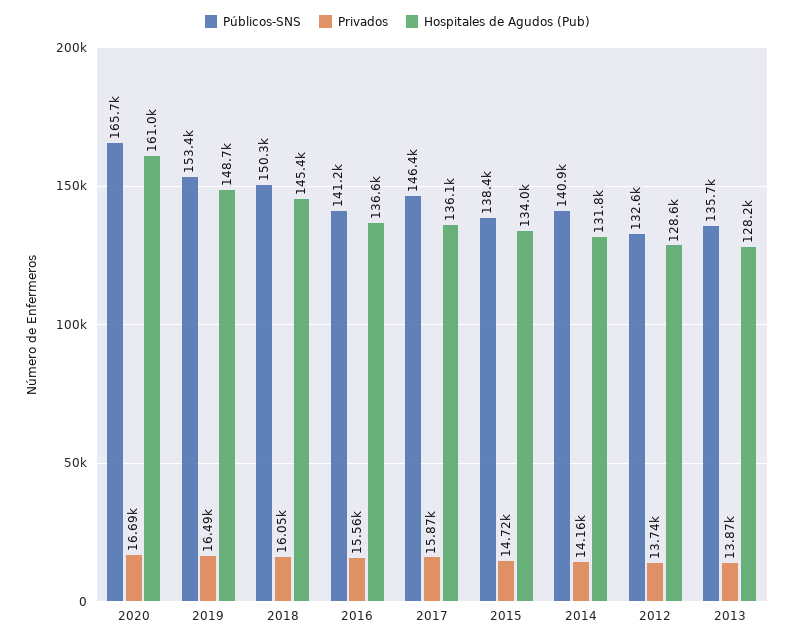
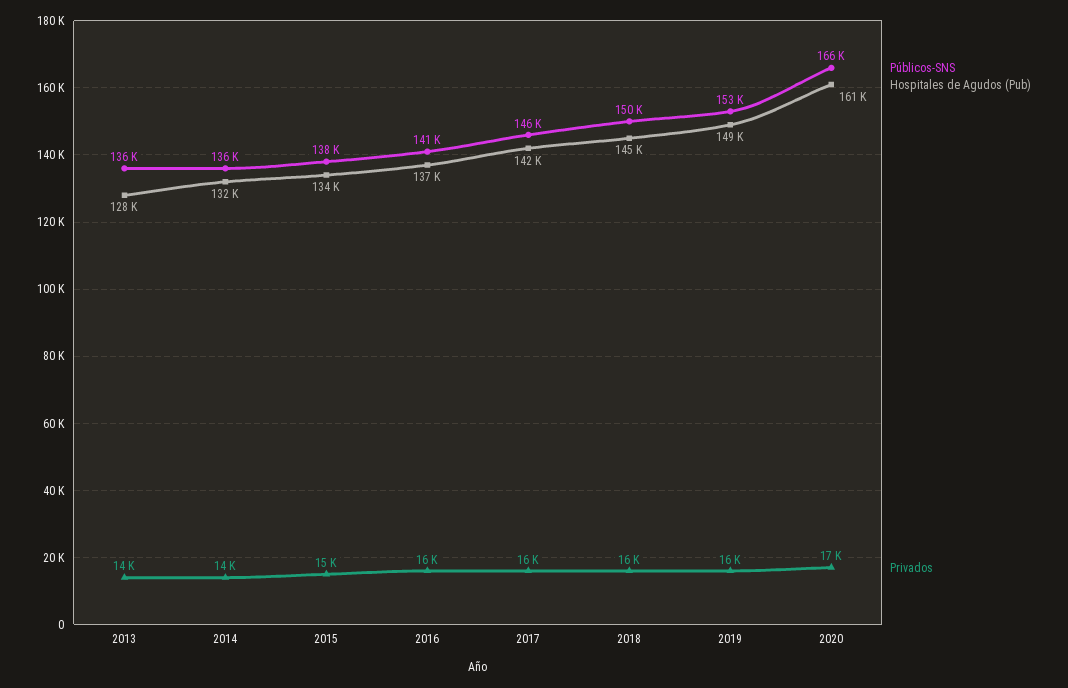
Hospitales de Agudos (Pub), 2017: 136100 -> 142000
Públicos-SNS, 2014: 140900 -> 136000
Públicos-SNS, 2012: 132600 -> none
Privados, 2012: 13740 -> none
Hospitales de Agudos (Pub), 2012: 128600 -> none

